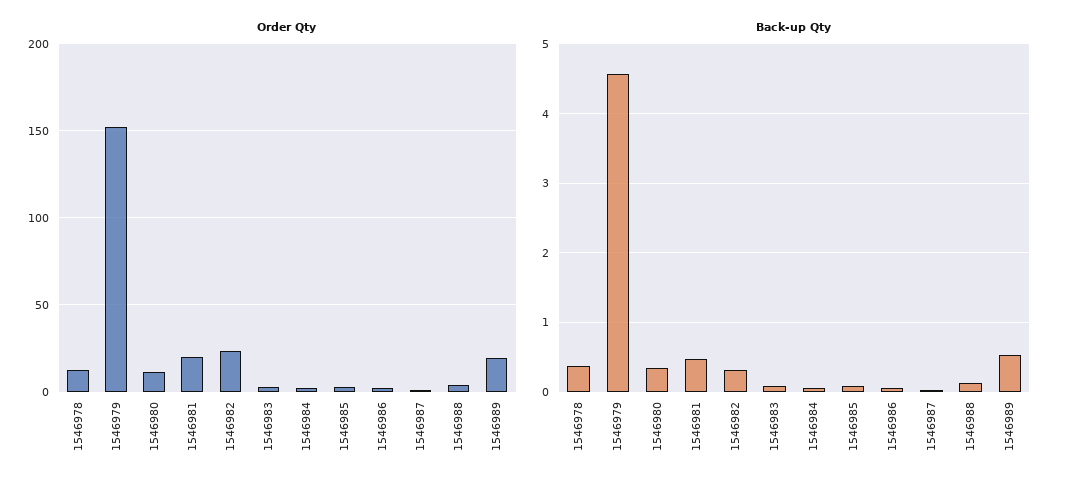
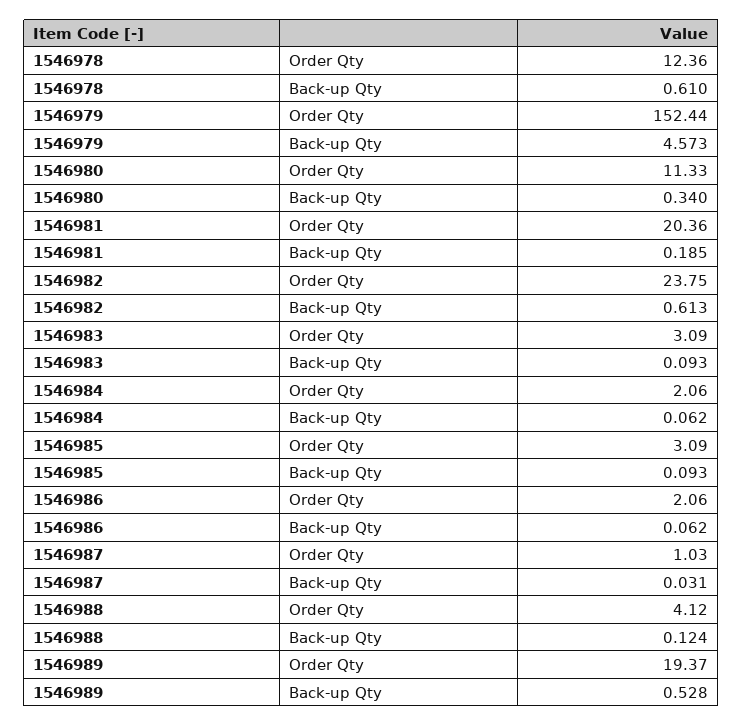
Back-up Qty, 1546978: 0.4 -> 0.61
Back-up Qty, 1546981: 0.5 -> 0.185
Back-up Qty, 1546982: 0.3 -> 0.613

